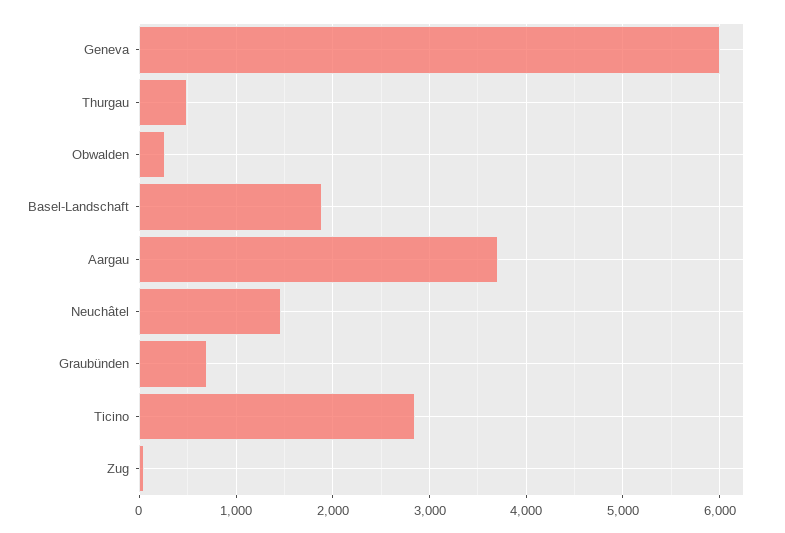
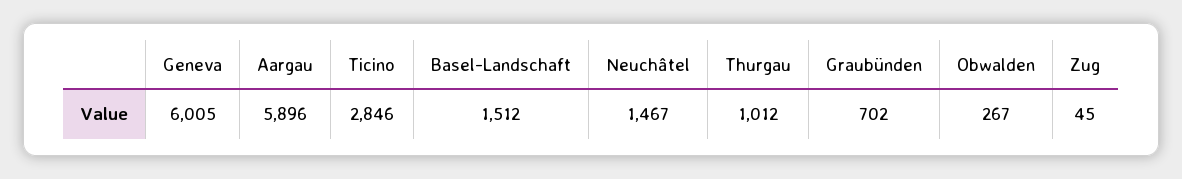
Thurgau: 500 -> 1012
Basel-Landschaft: 1900 -> 1512
Aargau: 3700 -> 5896

